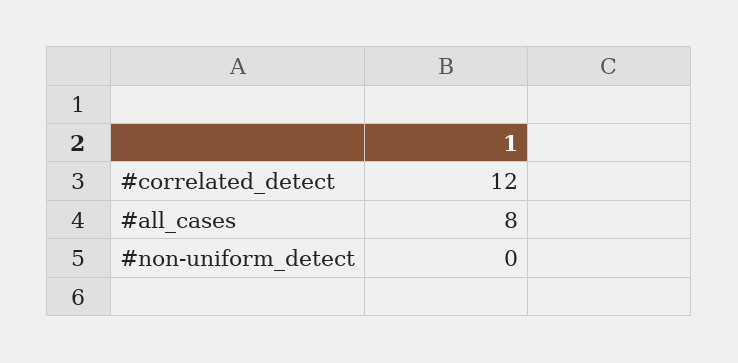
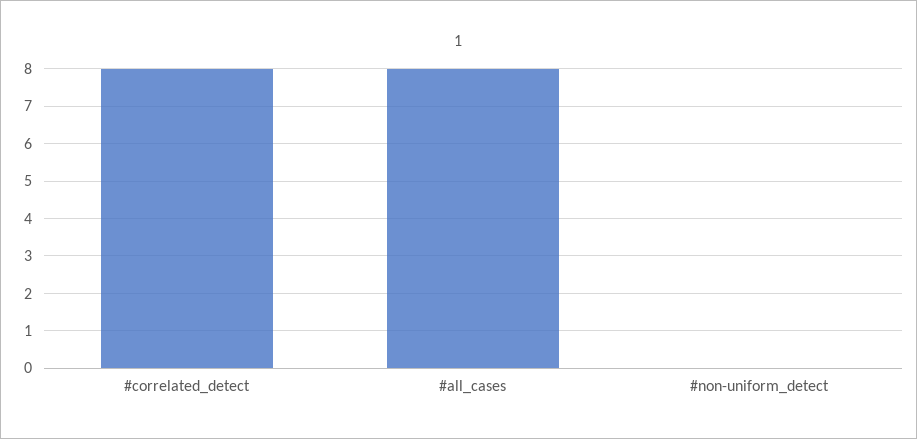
#correlated_detect: 12 -> 8

